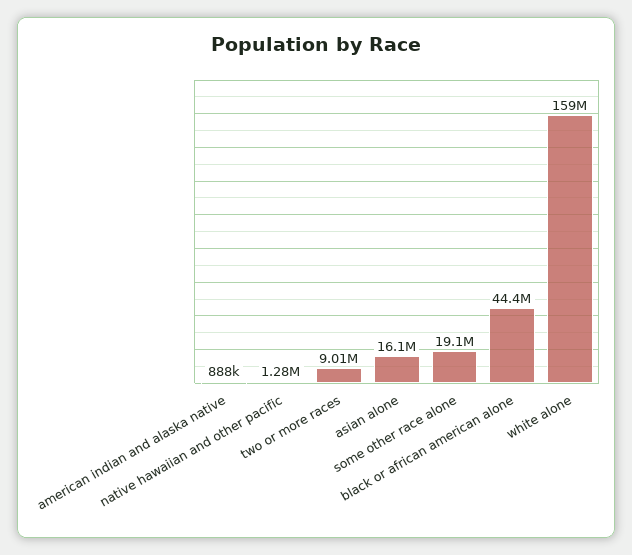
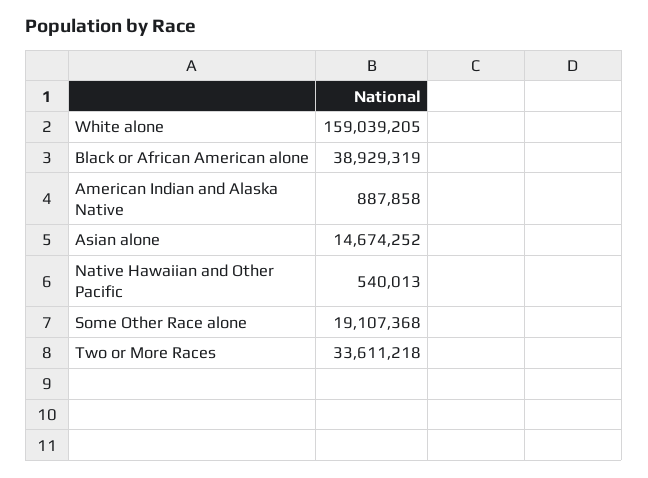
native hawaiian and other pacific: 1280000 -> 540013
two or more races: 9010000 -> 33611218
asian alone: 16100000 -> 14674252
black or african american alone: 44400000 -> 38929319

